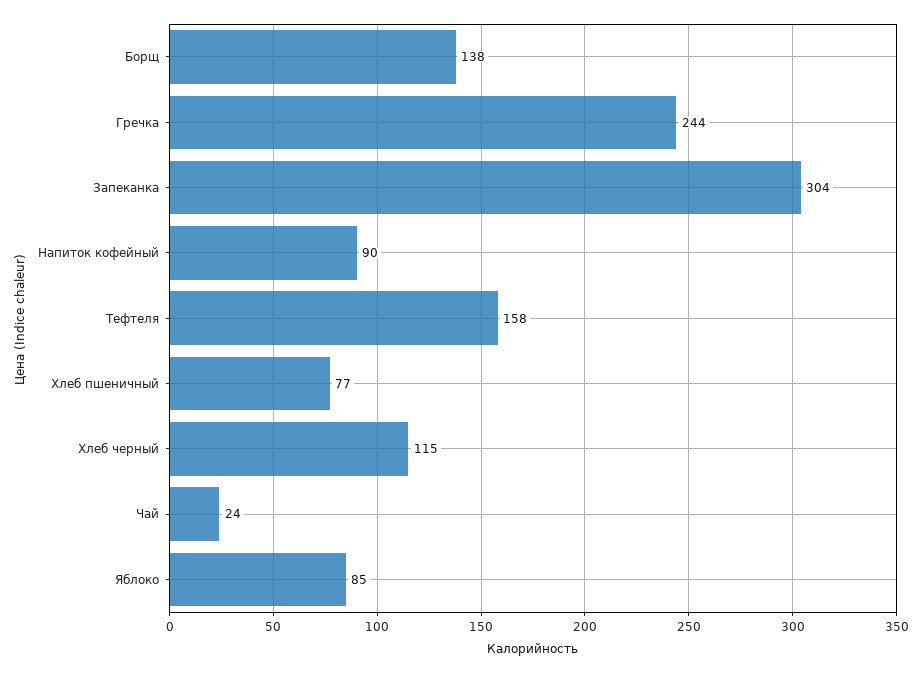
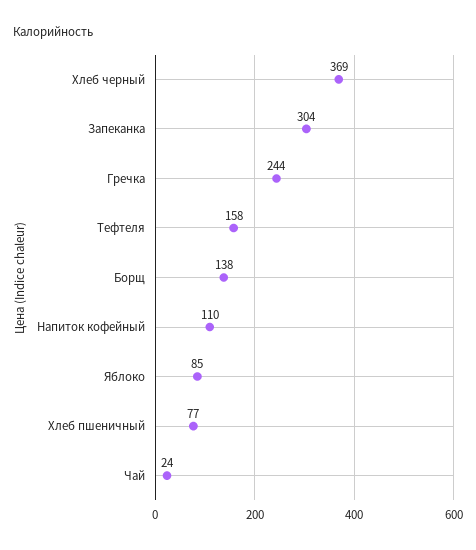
Напиток кофейный: 90 -> 110
Хлеб черный: 115 -> 369

